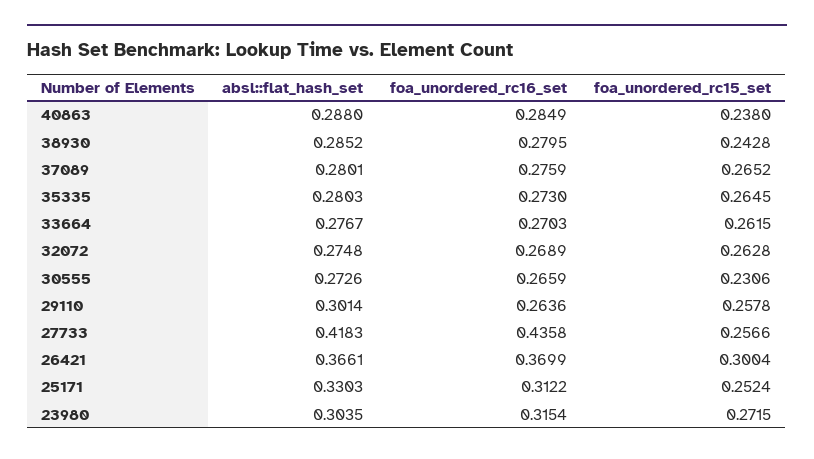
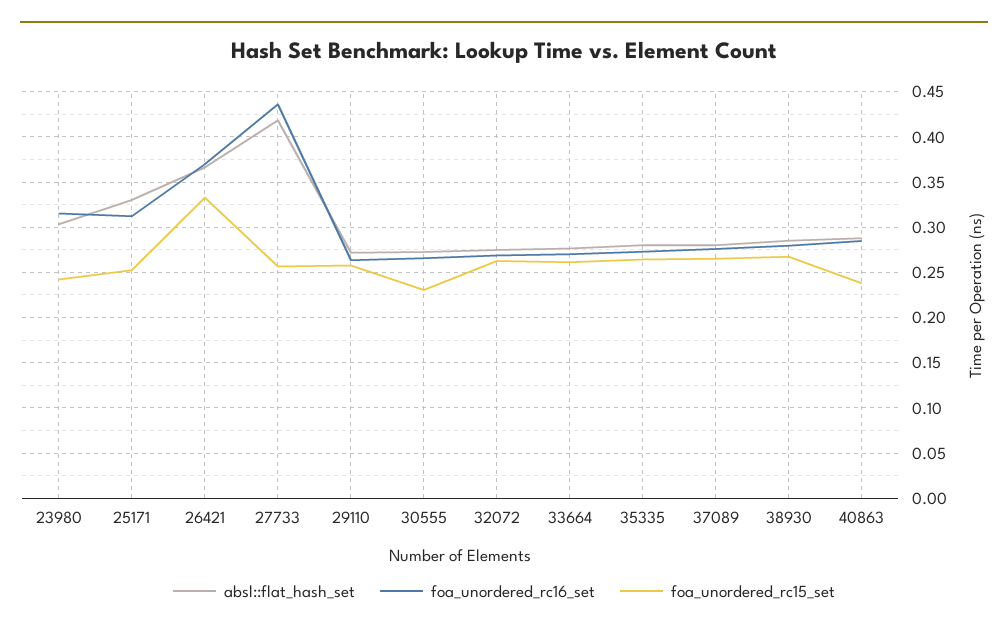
foa_unordered_rc15_set, 38930: 0.2428 -> 0.27
absl::flat_hash_set, 29110: 0.3014 -> 0.27
foa_unordered_rc15_set, 26421: 0.3004 -> 0.33
foa_unordered_rc15_set, 23980: 0.2715 -> 0.24

